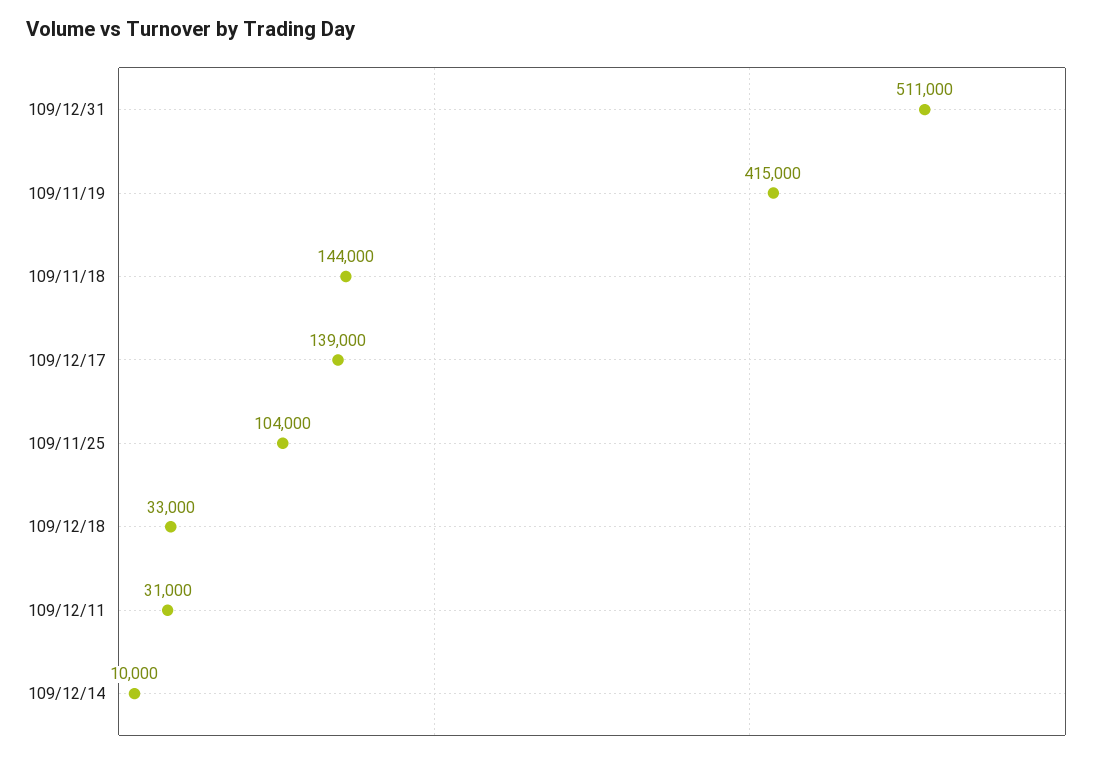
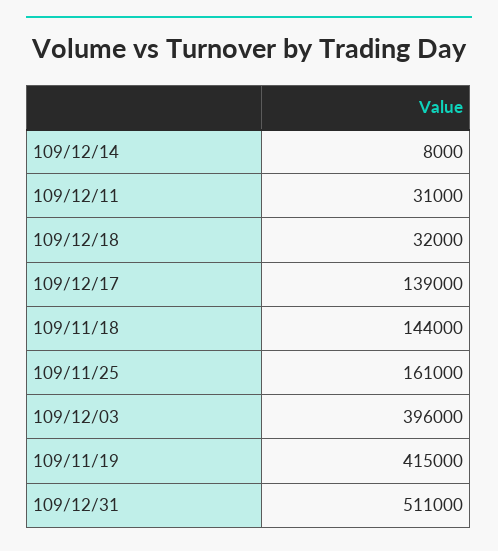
109/11/25: 104000 -> 161000
109/12/18: 33000 -> 32000
109/12/14: 10000 -> 8000
109/12/03: none -> 396000

